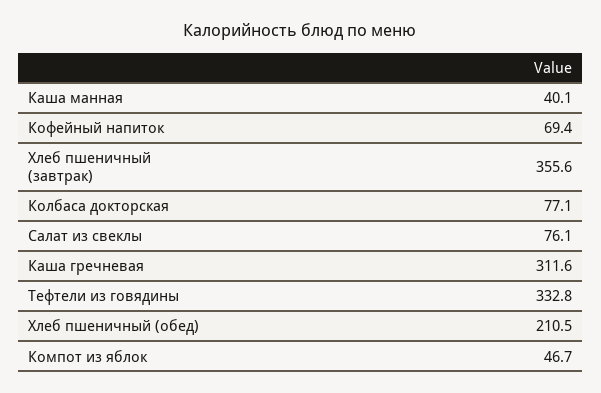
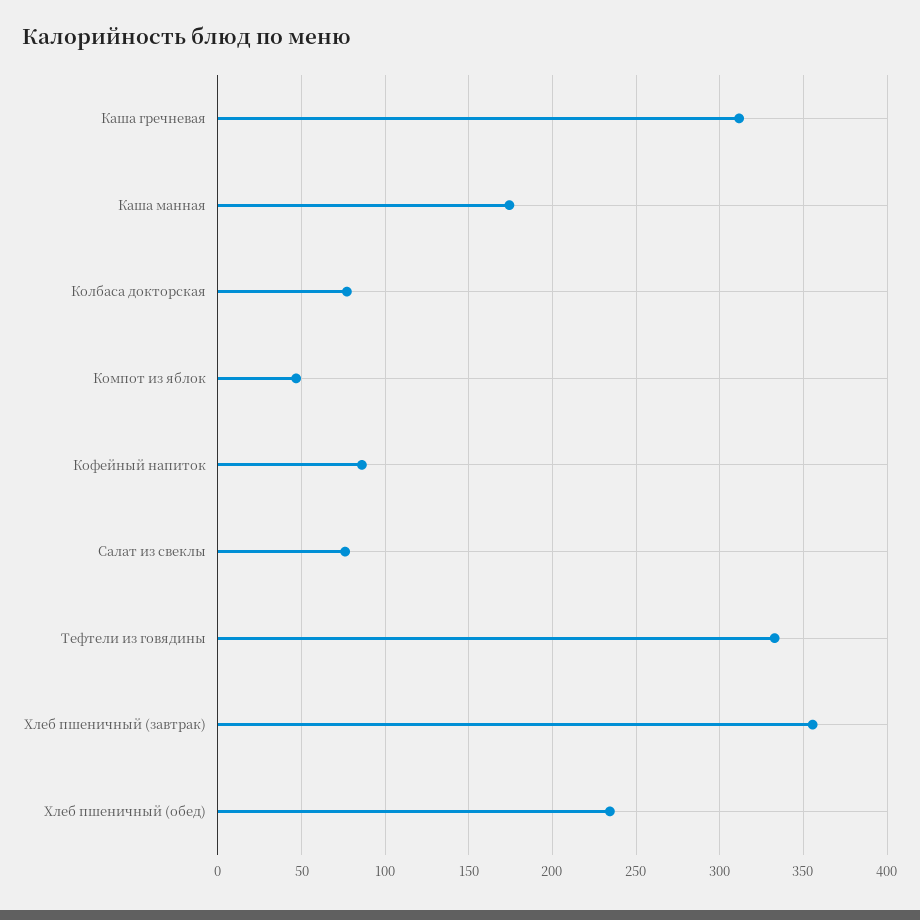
Каша манная: 40.1 -> 175
Кофейный напиток: 69.4 -> 85
Хлеб пшеничный (обед): 210.5 -> 235

